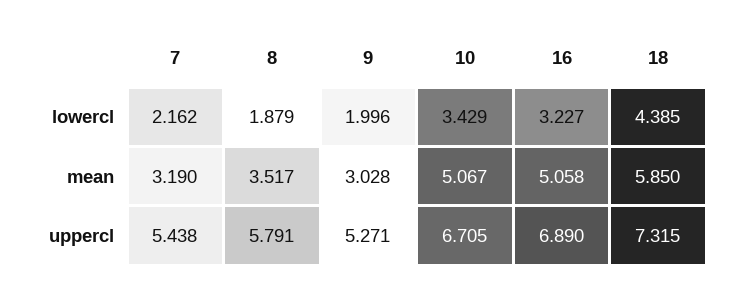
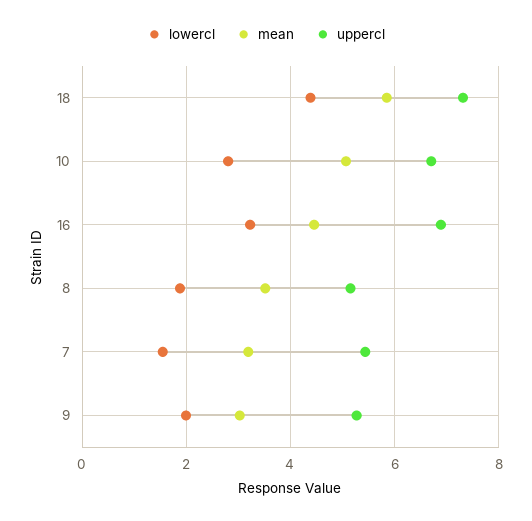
lowercl, 7: 2.162 -> 1.6
lowercl, 10: 3.429 -> 2.8
mean, 16: 5.058 -> 4.4
uppercl, 8: 5.791 -> 5.2

